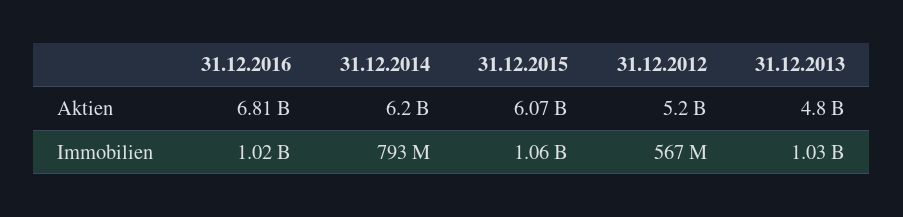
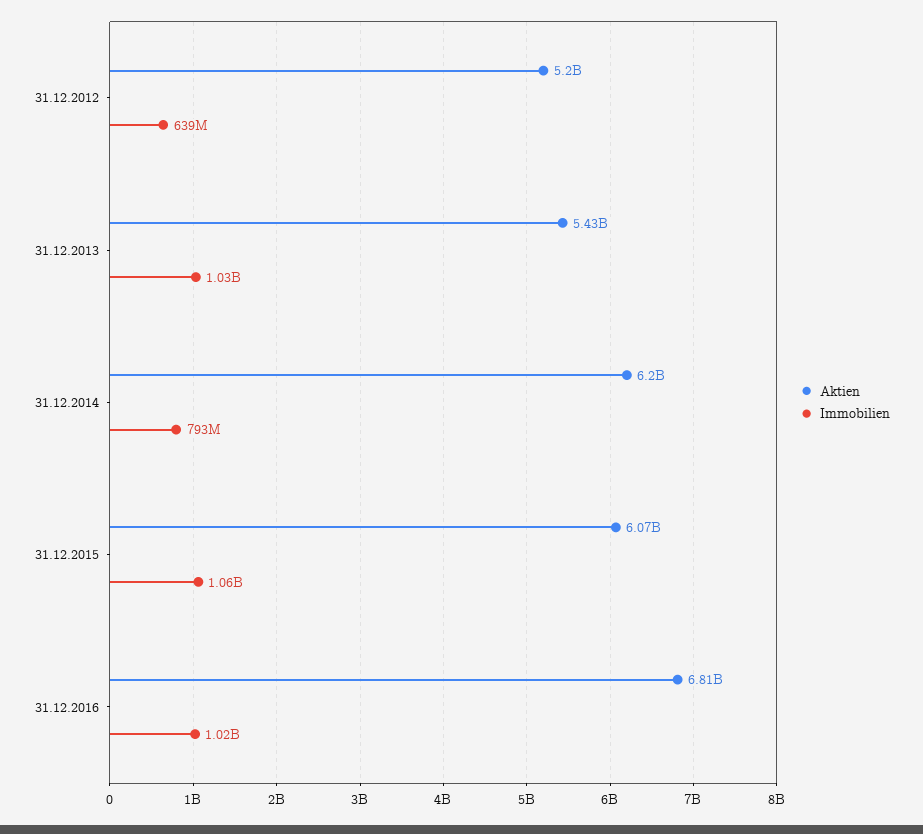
Aktien, 31.12.2013: 4800000000 -> 5430000000
Immobilien, 31.12.2012: 567000000 -> 639000000

